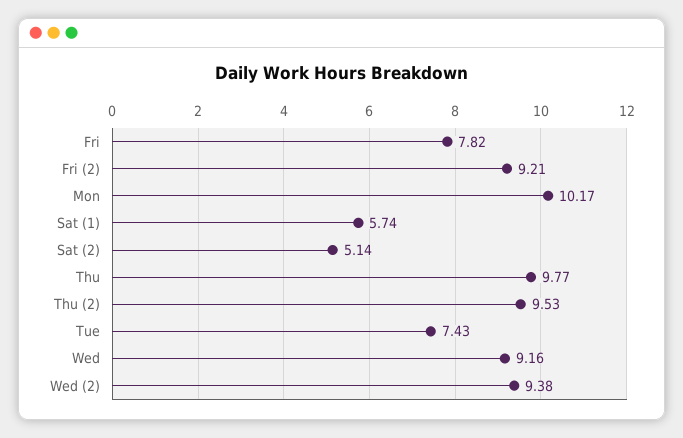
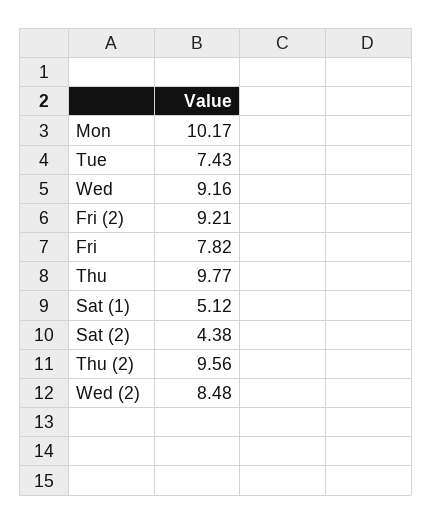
Sat (1): 5.74 -> 5.12
Sat (2): 5.14 -> 4.38
Thu (2): 9.53 -> 9.56
Wed (2): 9.38 -> 8.48

